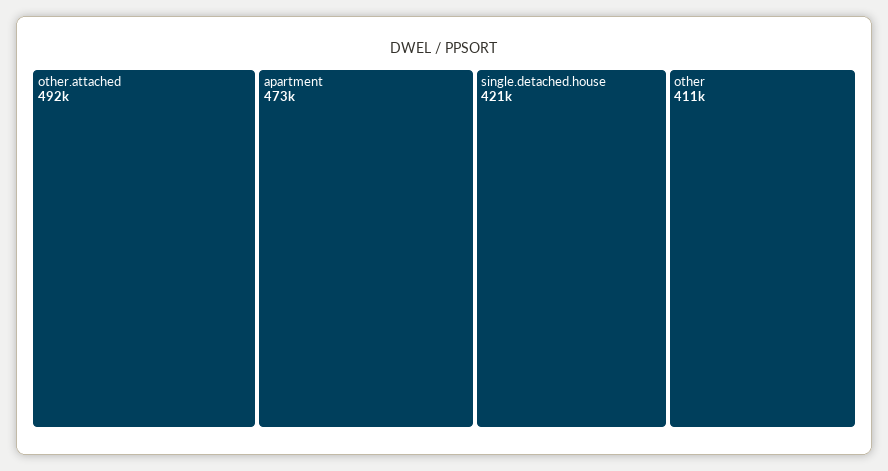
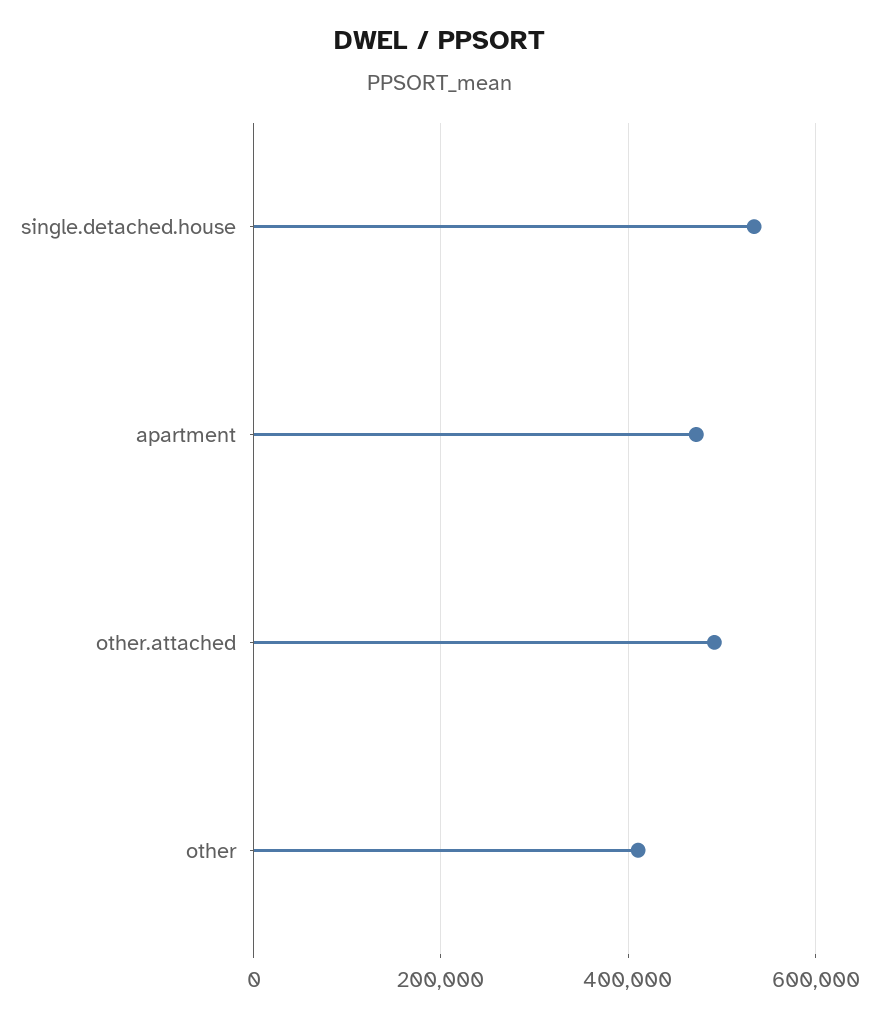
single.detached.house: 421000 -> 540000

